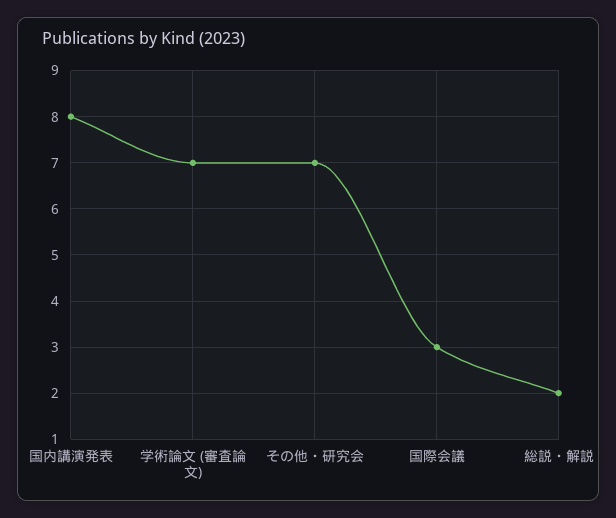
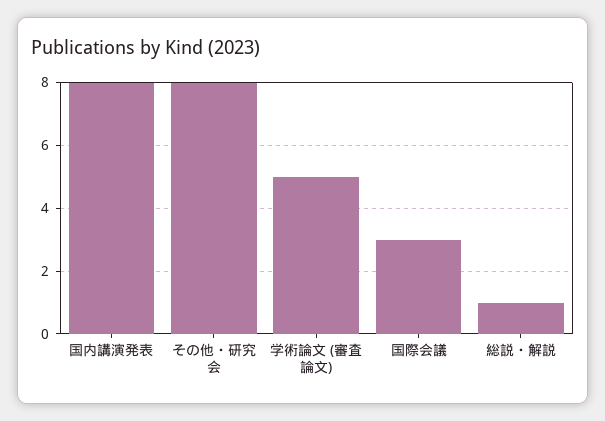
学術論文 (審査論文): 7 -> 5
その他・研究会: 7 -> 8
総説・解説: 2 -> 1

